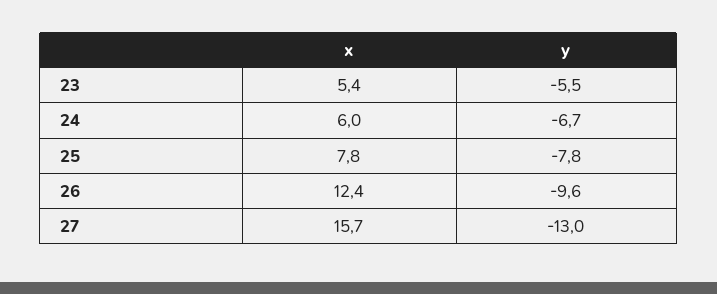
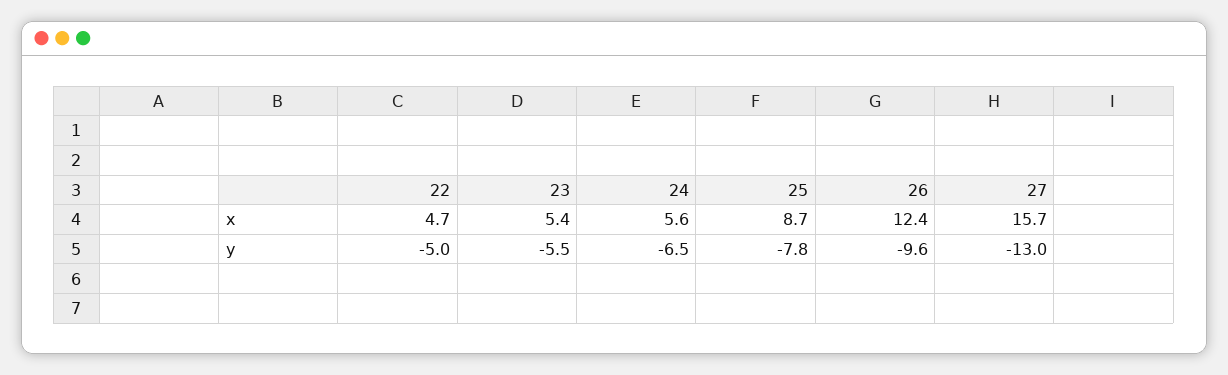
x, 24: 6 -> 5.6
y, 24: -6.7 -> -6.5
x, 25: 7.8 -> 8.7
x, 22: none -> 4.7
y, 22: none -> -5

